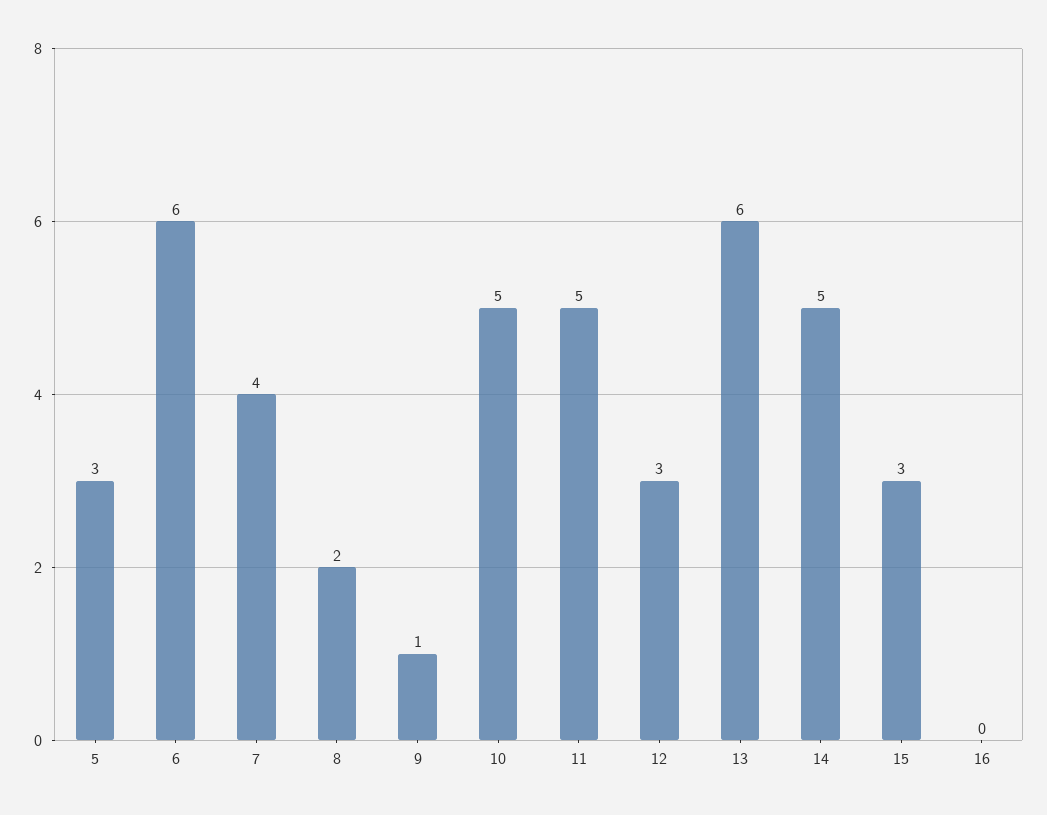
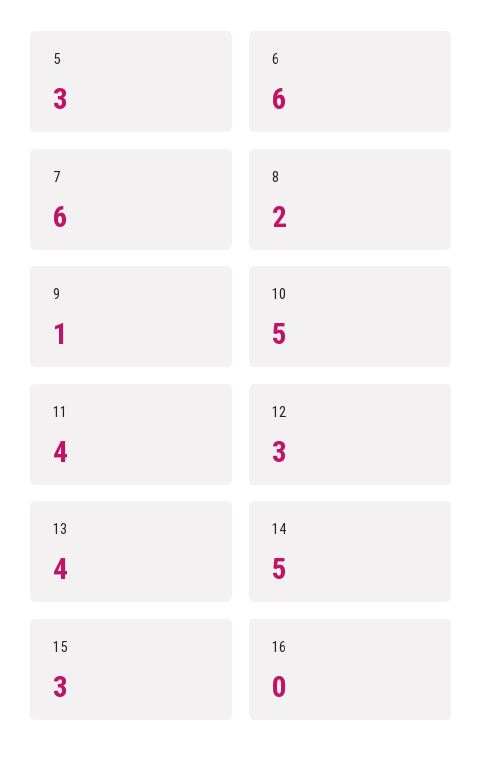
7: 4 -> 6
11: 5 -> 4
13: 6 -> 4

